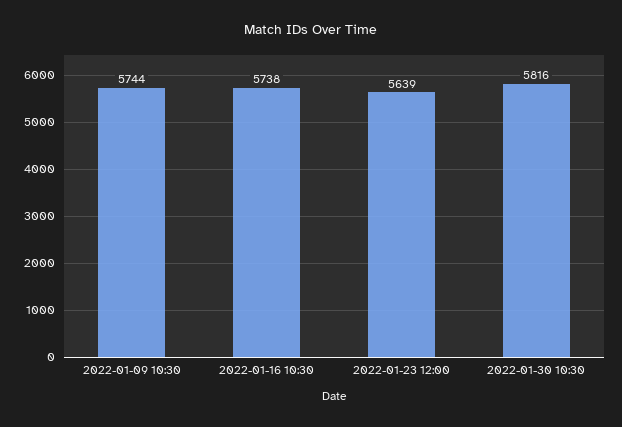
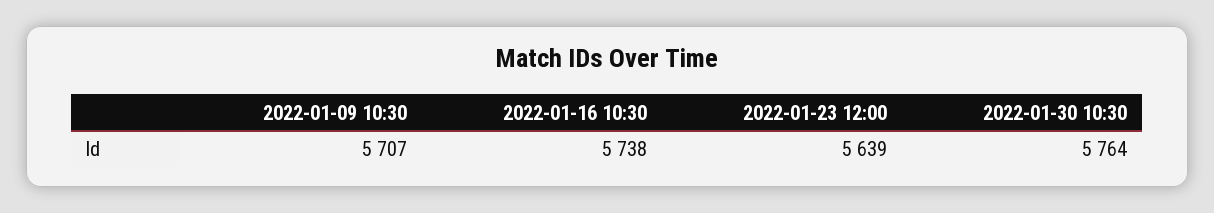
2022-01-09 10:30: 5744 -> 5707
2022-01-30 10:30: 5816 -> 5764

